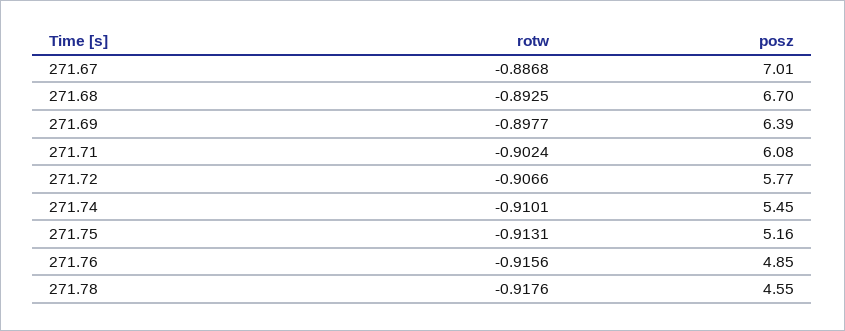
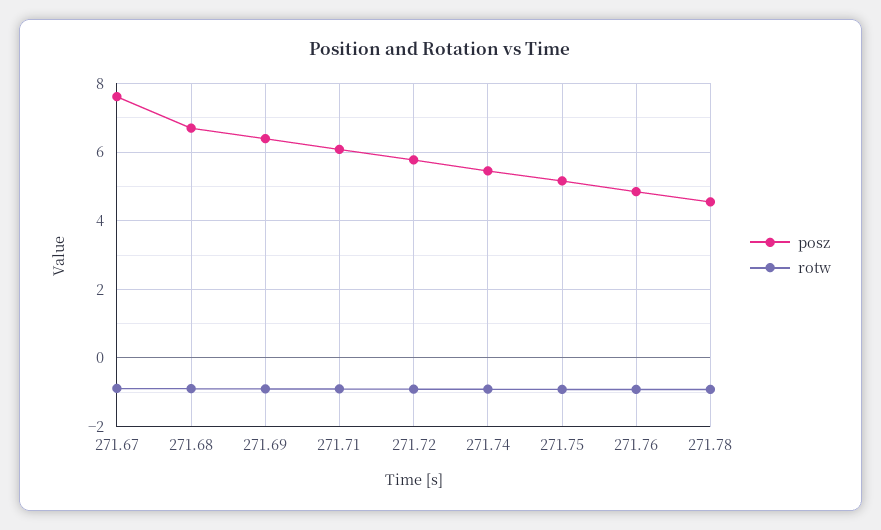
posz, 271.67: 7.01 -> 7.6

